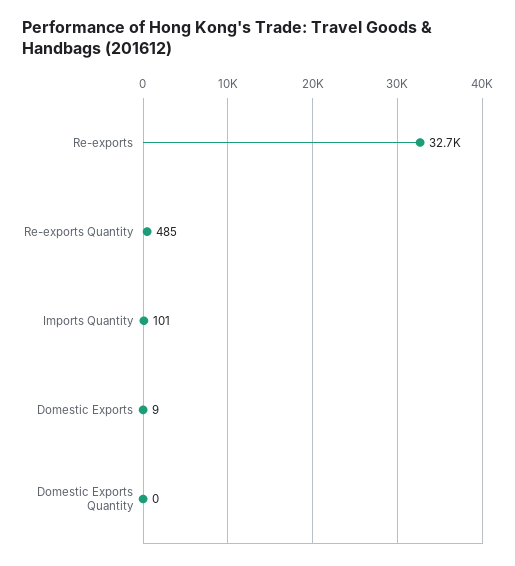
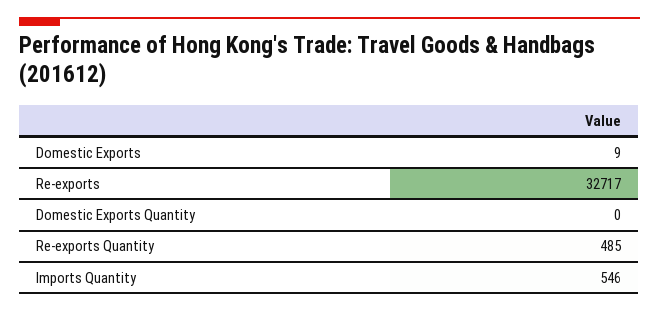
Imports Quantity: 101 -> 546

